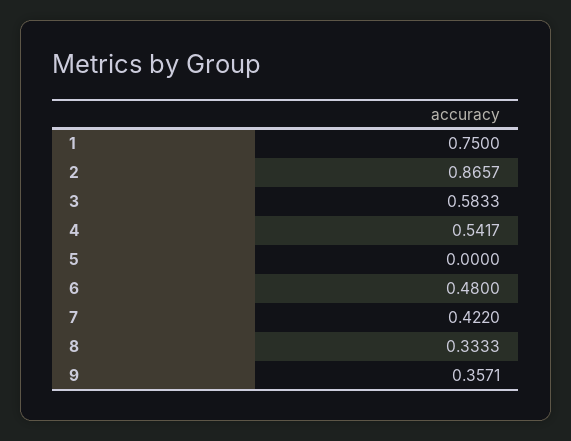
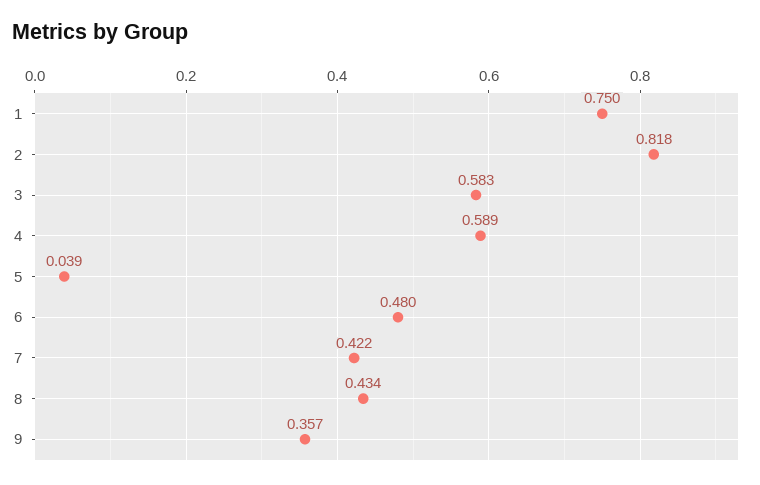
2: 0.8657 -> 0.818
4: 0.5417 -> 0.589
5: 0 -> 0.039
8: 0.3333 -> 0.434

